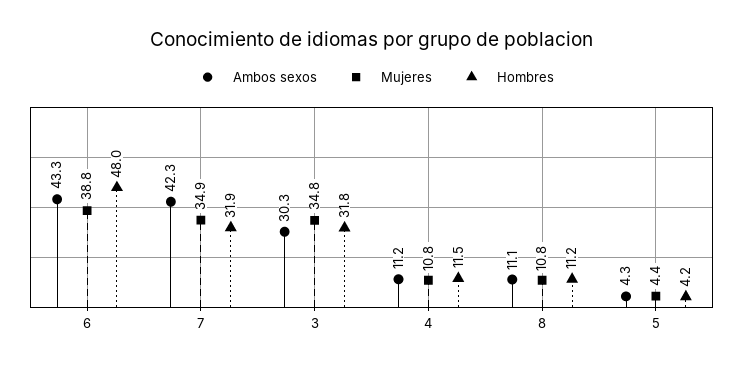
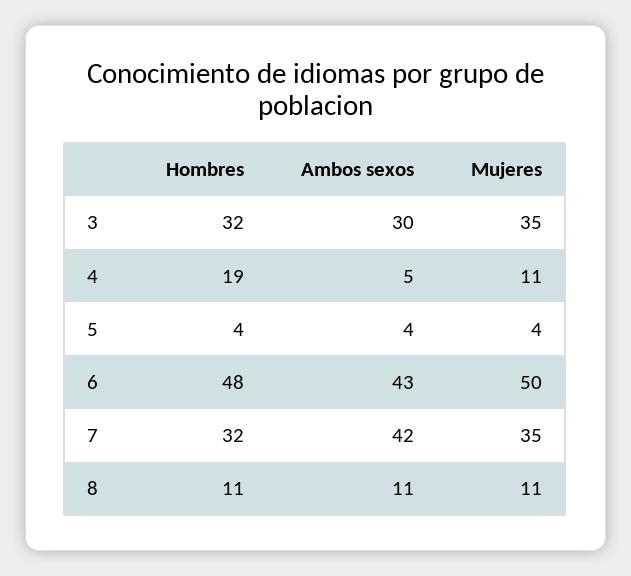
Mujeres, 6: 38.8 -> 50
Ambos sexos, 4: 11.2 -> 5
Hombres, 4: 11.5 -> 19

